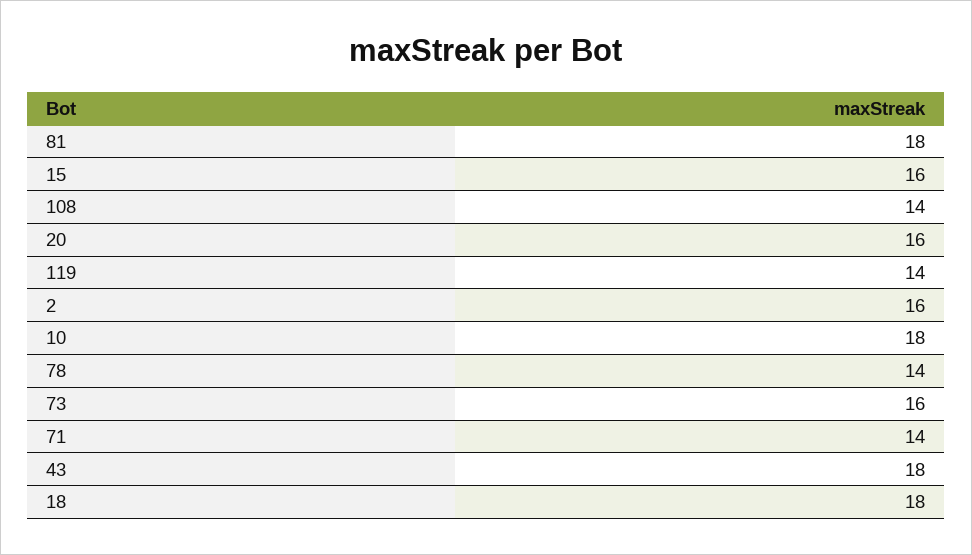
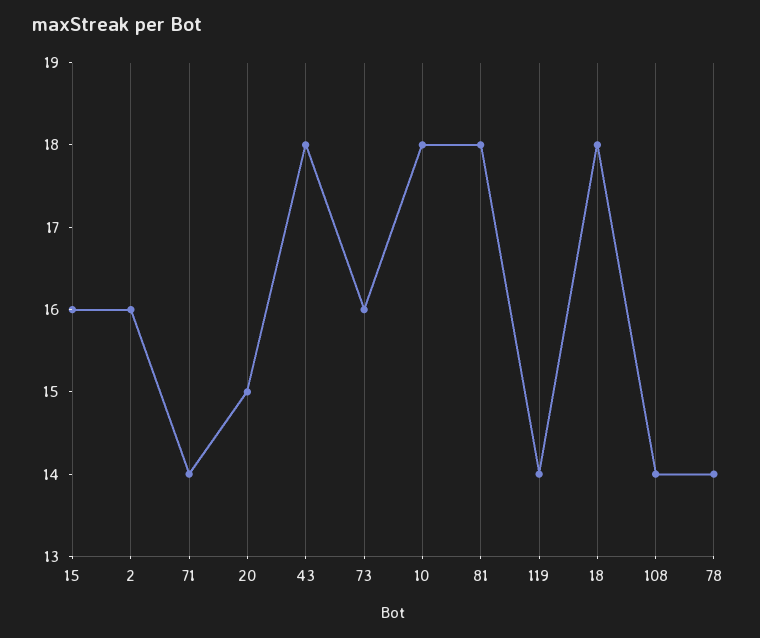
20: 16 -> 15

